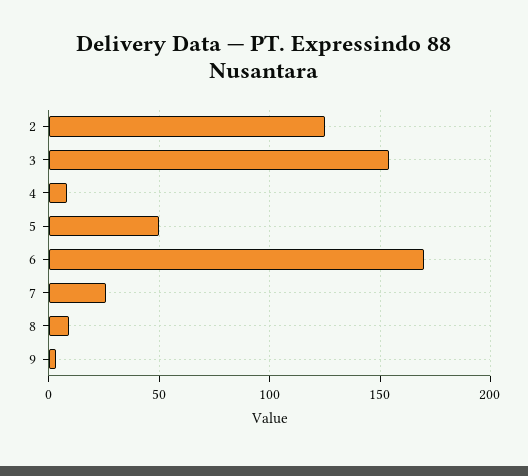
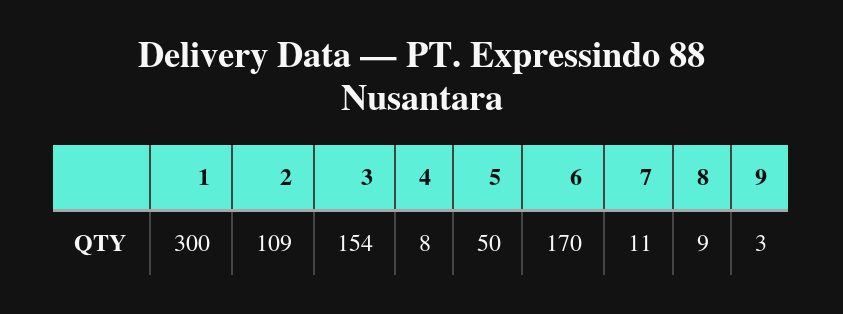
2: 125 -> 109
7: 25 -> 11
1: none -> 300

